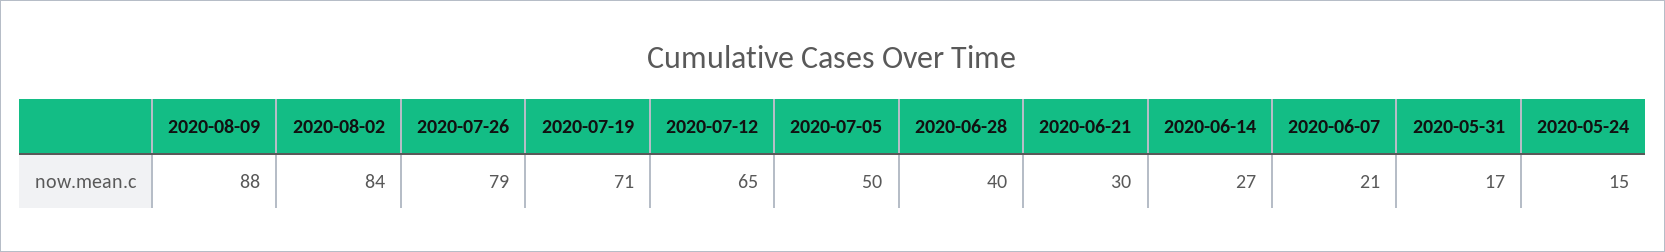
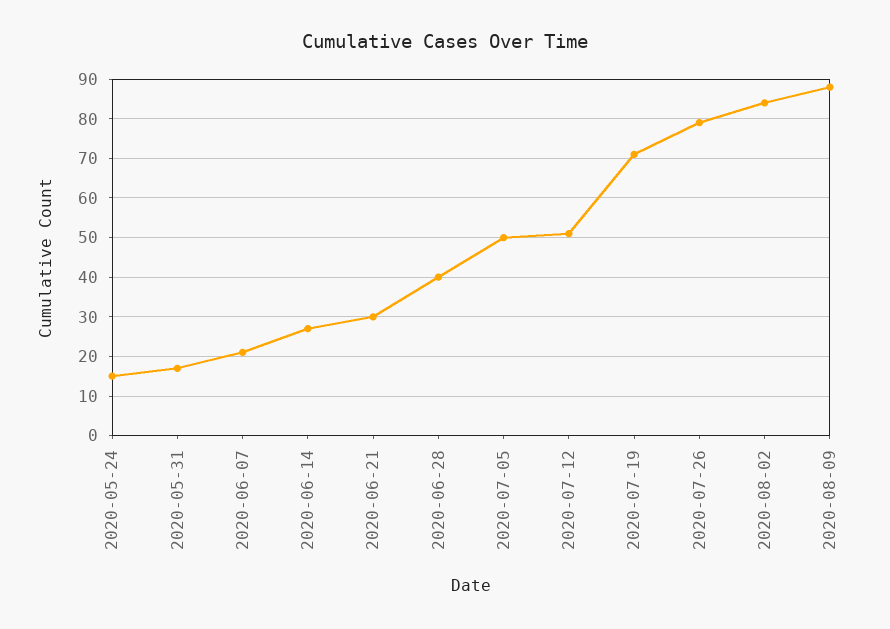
2020-07-12: 65 -> 50

